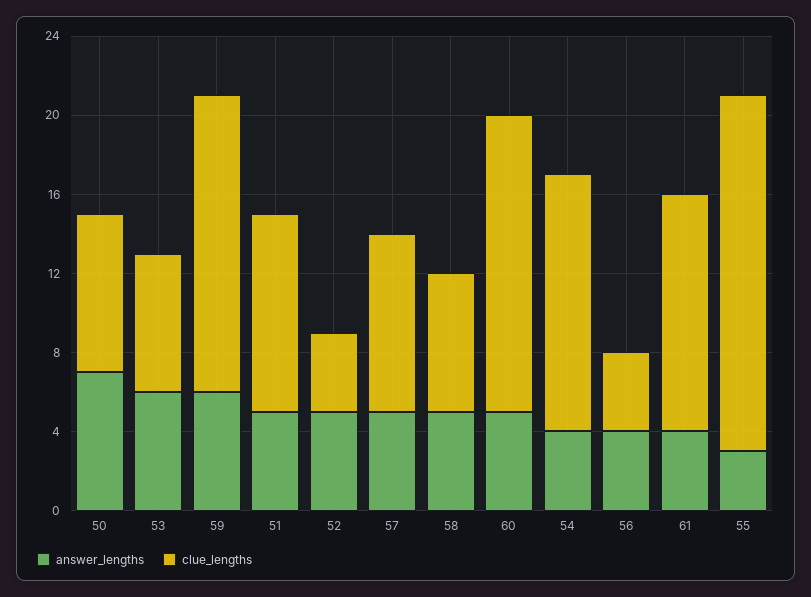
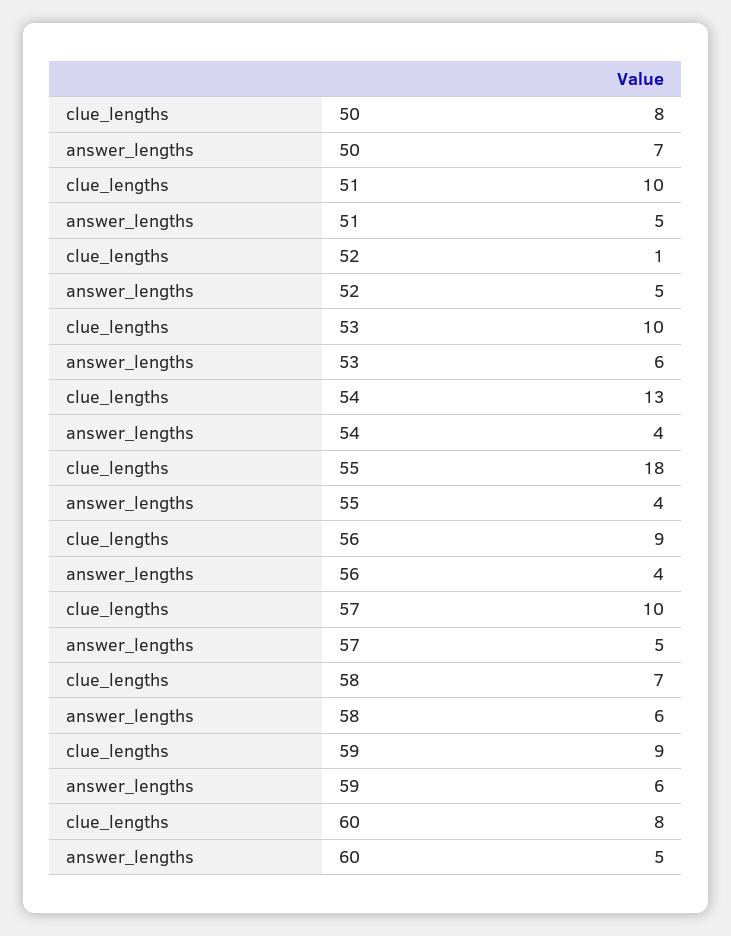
clue_lengths, 53: 7 -> 10
clue_lengths, 59: 15 -> 9
clue_lengths, 52: 4 -> 1
clue_lengths, 57: 9 -> 10
answer_lengths, 58: 5 -> 6
clue_lengths, 60: 15 -> 8
clue_lengths, 56: 4 -> 9
answer_lengths, 61: 4 -> none
clue_lengths, 61: 12 -> none
answer_lengths, 55: 3 -> 4

